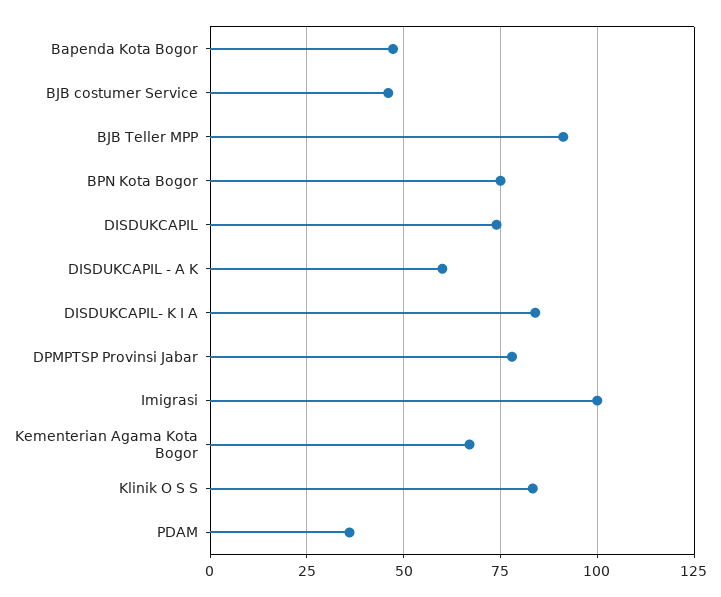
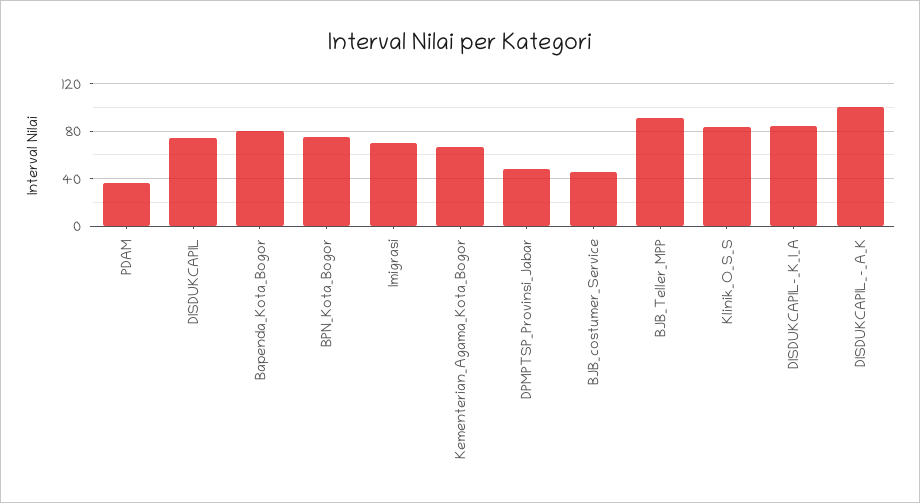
Bapenda Kota Bogor: 47.5 -> 80
DISDUKCAPIL - A K: 60 -> 100
DPMPTSP Provinsi Jabar: 77.5 -> 50
Imigrasi: 100 -> 70

